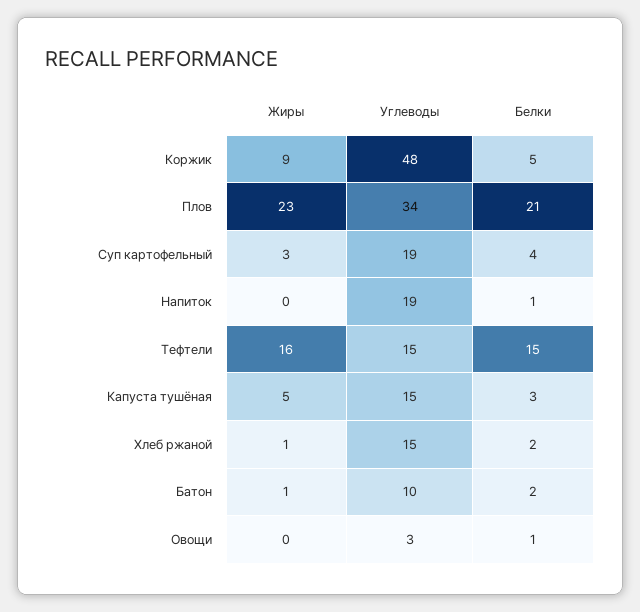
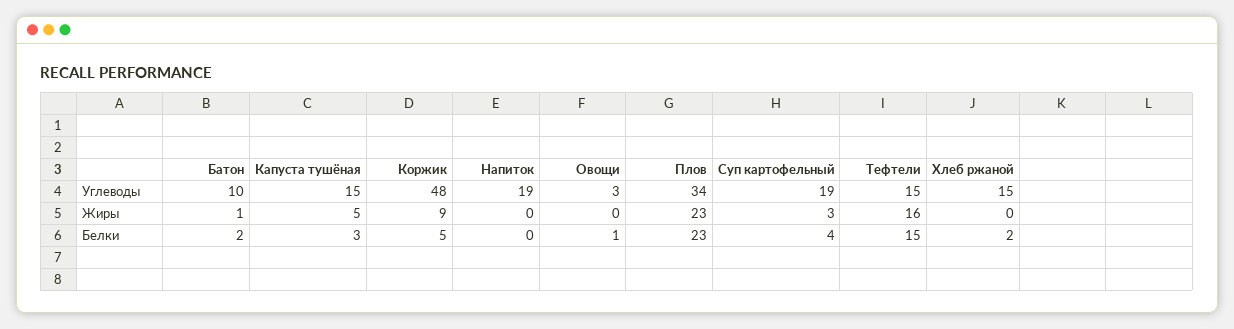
Белки, Плов: 21 -> 23
Белки, Напиток: 1 -> 0
Жиры, Хлеб ржаной: 1 -> 0

